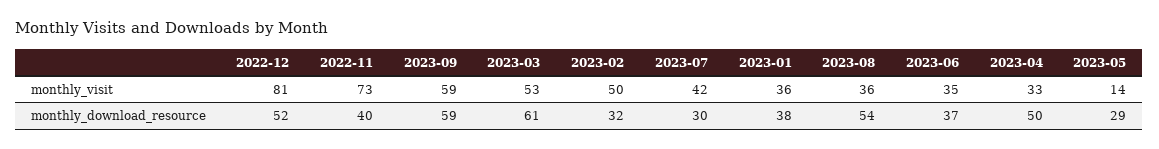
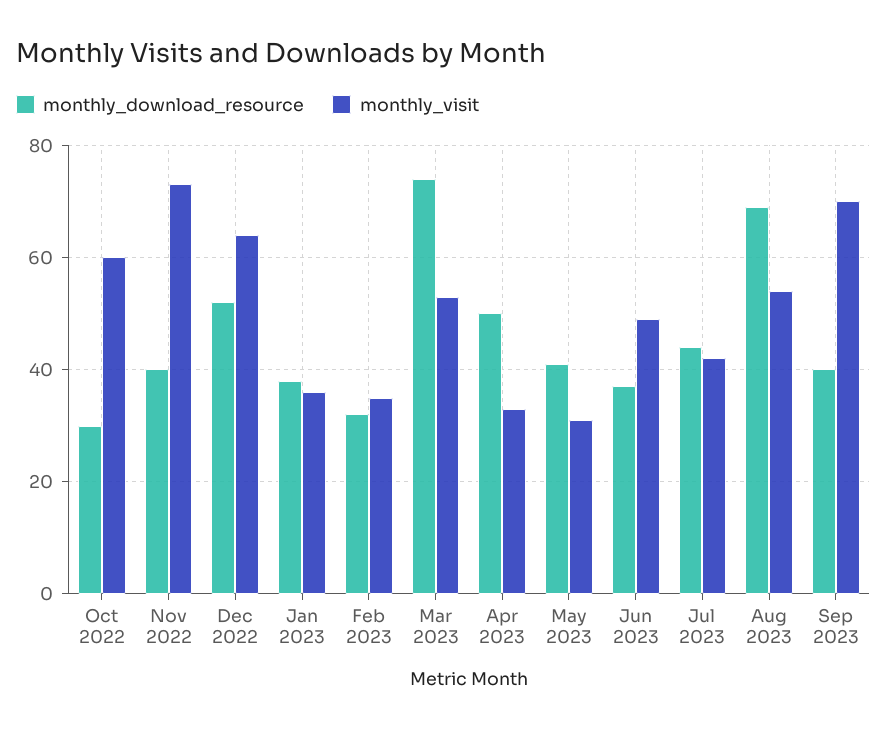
monthly_visit, 2022-12: 81 -> 65
monthly_visit, 2023-09: 59 -> 70
monthly_visit, 2023-02: 50 -> 35
monthly_visit, 2023-08: 36 -> 55
monthly_visit, 2023-06: 35 -> 50
monthly_visit, 2023-05: 14 -> 30
monthly_download_resource, 2023-09: 59 -> 40
monthly_download_resource, 2023-03: 61 -> 75
monthly_download_resource, 2023-07: 30 -> 45
monthly_download_resource, 2023-08: 54 -> 70
monthly_download_resource, 2023-05: 29 -> 40
monthly_download_resource, Oct 2022: none -> 30
monthly_visit, Oct 2022: none -> 60

